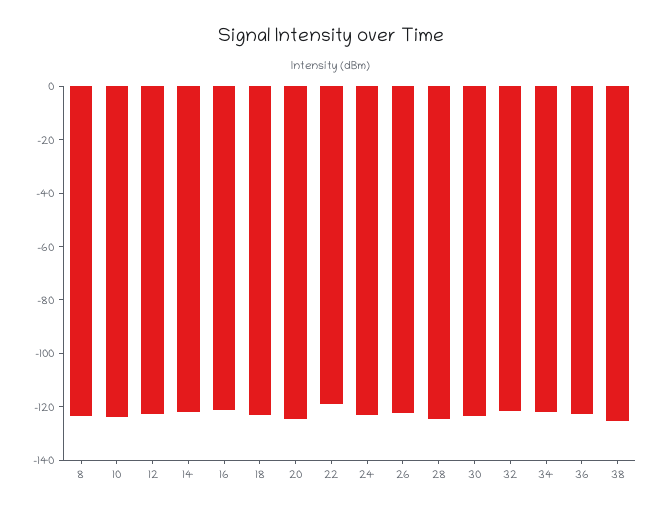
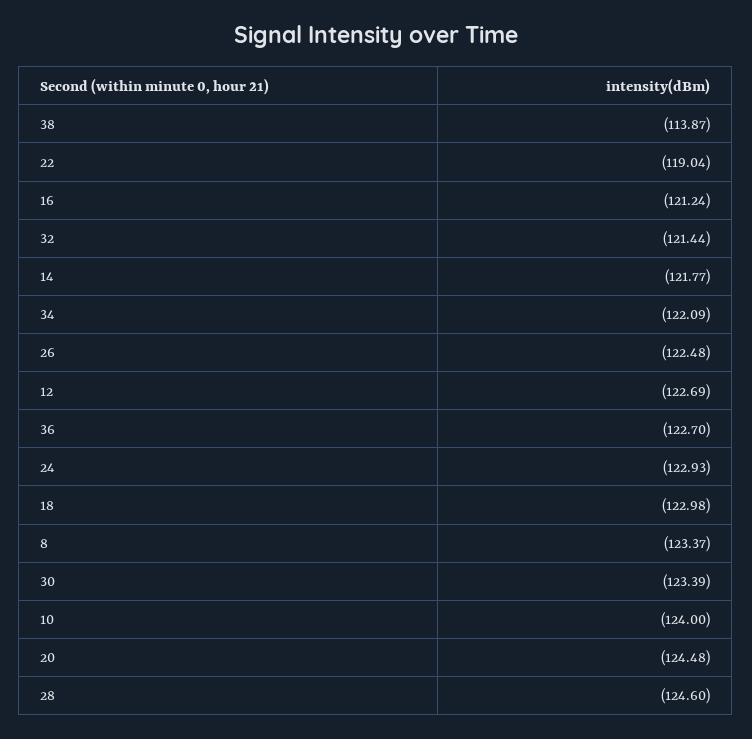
38: -125 -> -113.87

